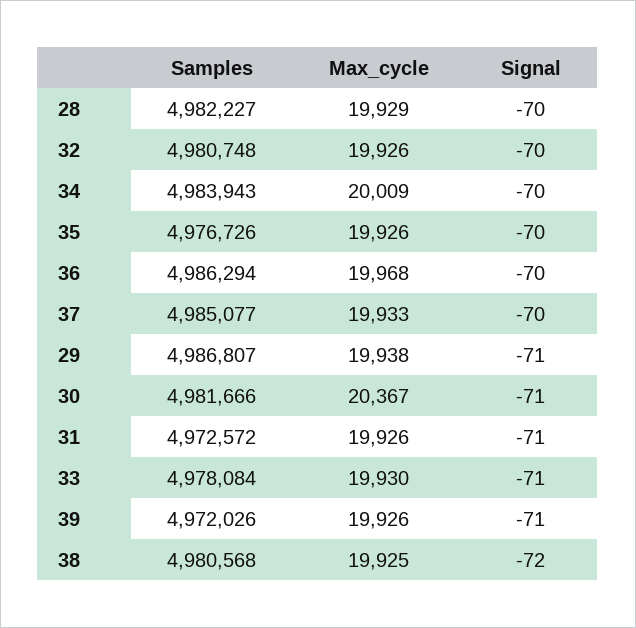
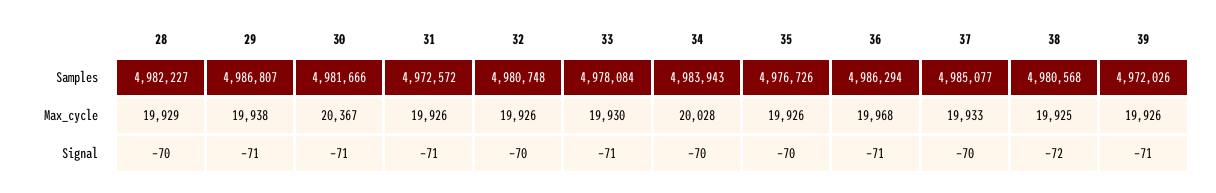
Max_cycle, 34: 20009 -> 20028
Signal, 36: -70 -> -71

